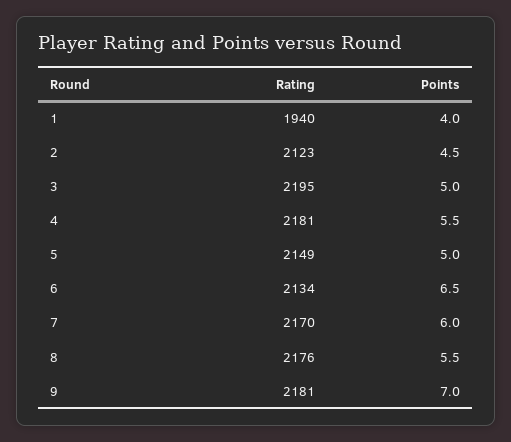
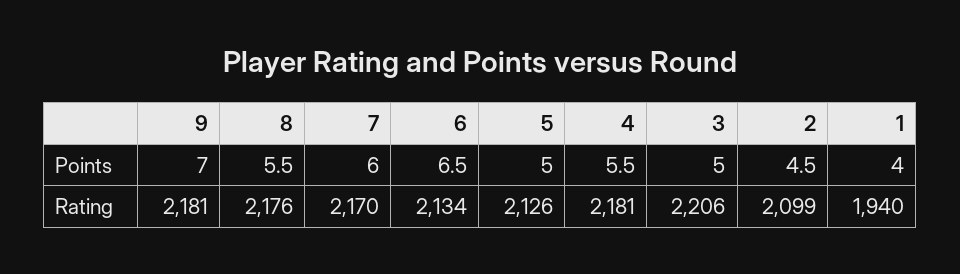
Rating, 2: 2123 -> 2099
Rating, 3: 2195 -> 2206
Rating, 5: 2149 -> 2126

